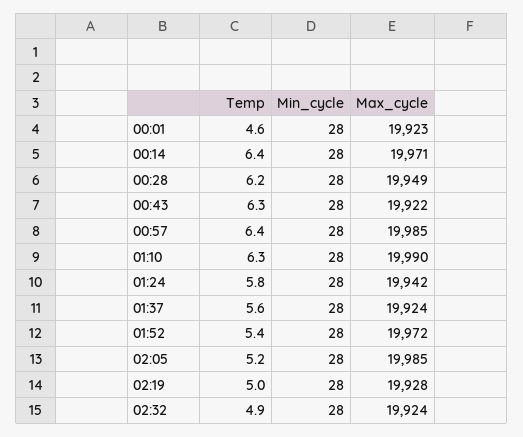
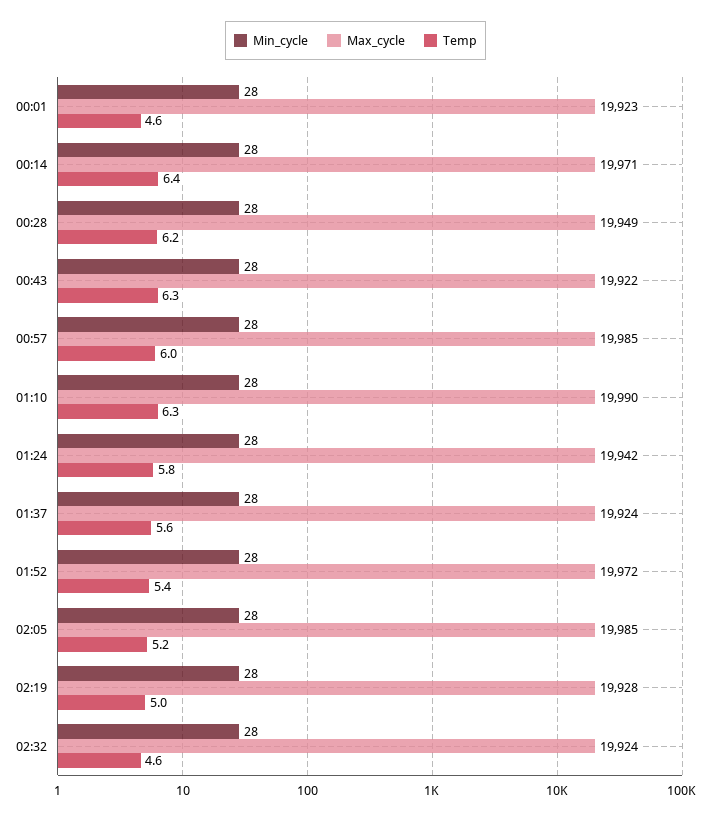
Temp, 00:57: 6.4 -> 6
Temp, 02:32: 4.9 -> 4.6

